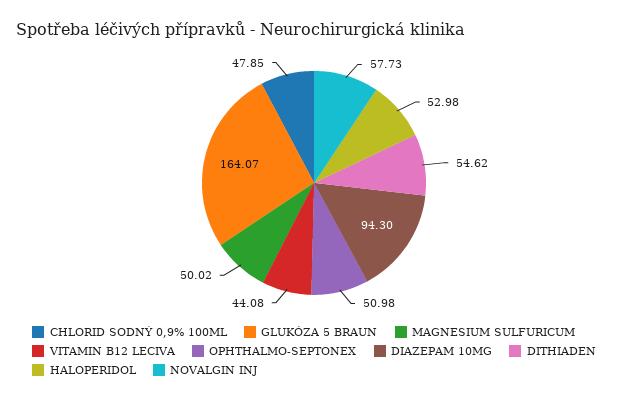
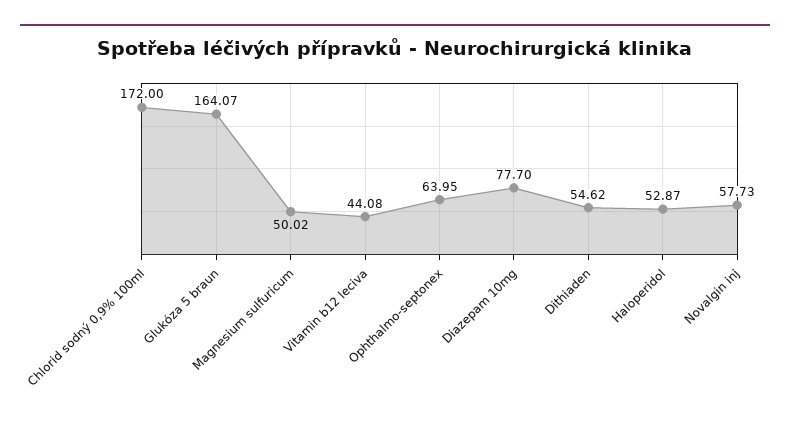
CHLORID SODNÝ 0,9% 100ML: 47.85 -> 172
OPHTHALMO-SEPTONEX: 50.98 -> 63.95
DIAZEPAM 10MG: 94.3 -> 77.7
HALOPERIDOL: 52.98 -> 52.87

